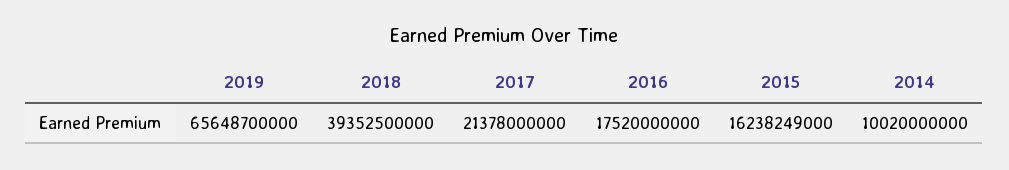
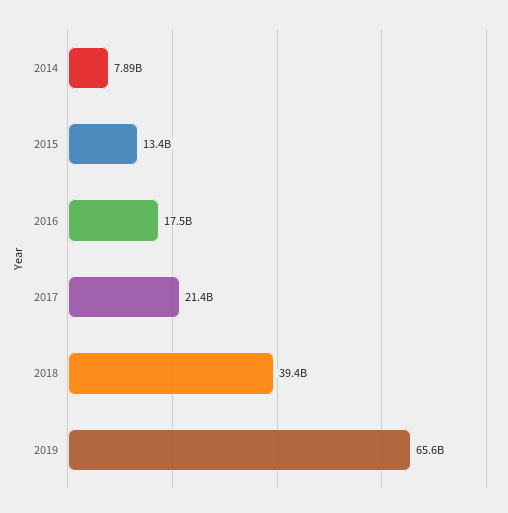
2015: 16238249000 -> 13400000000
2014: 10020000000 -> 7890000000

